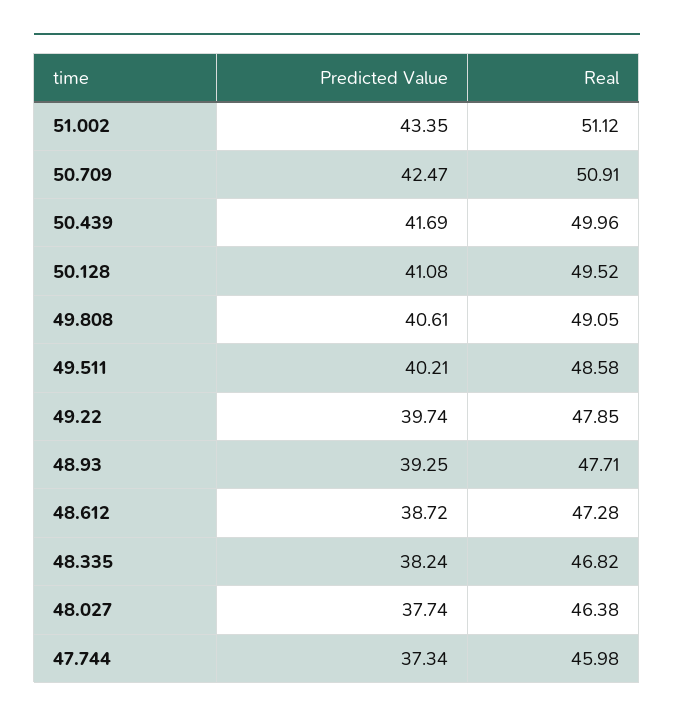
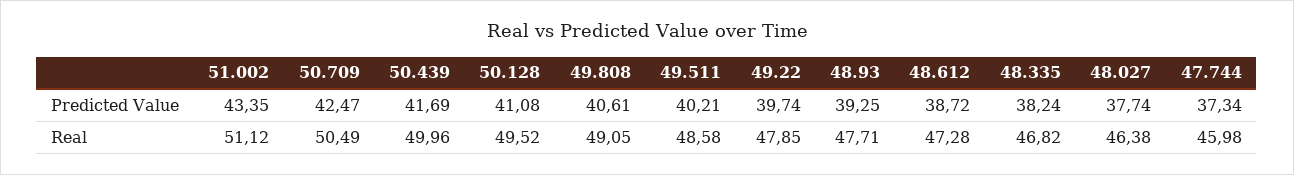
Real, 50.709: 50.91 -> 50.49

